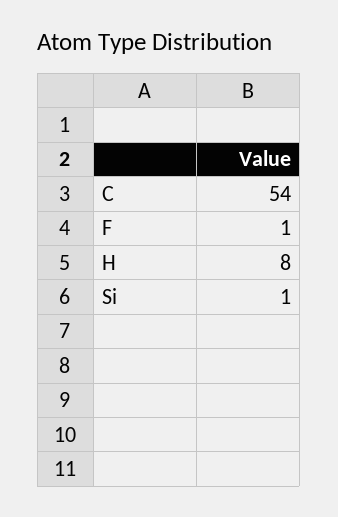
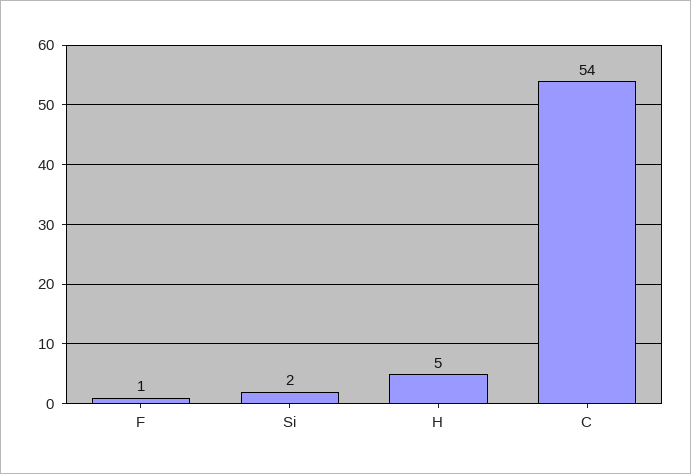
H: 8 -> 5
Si: 1 -> 2

